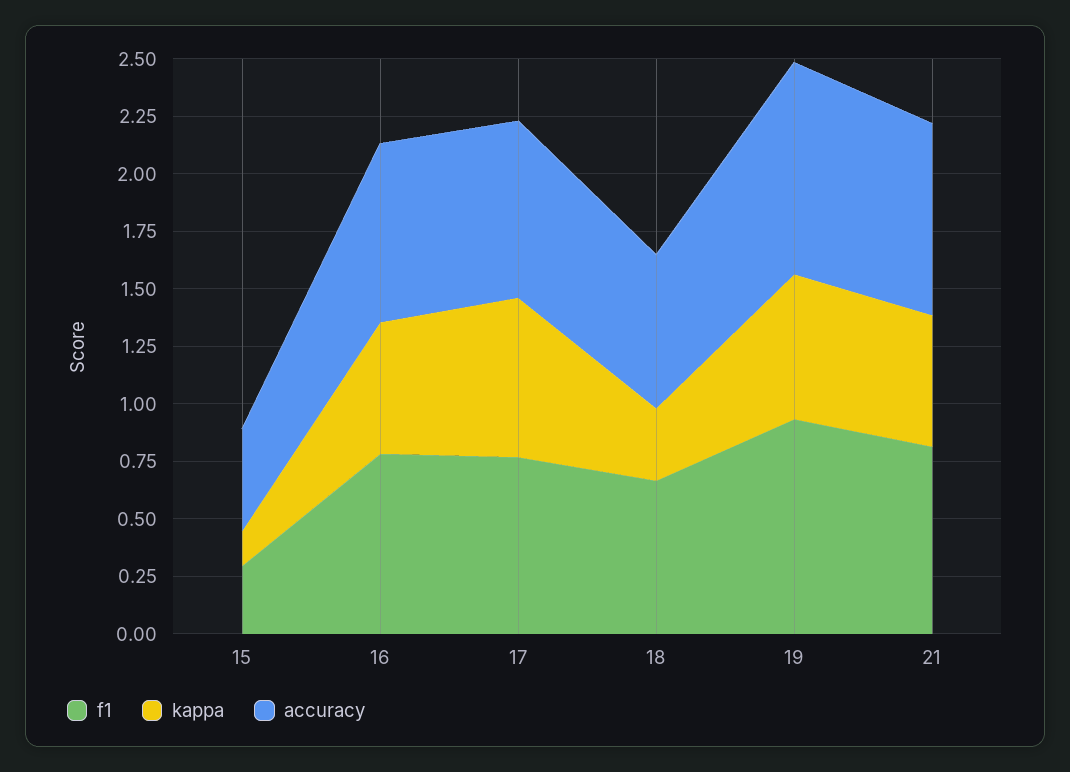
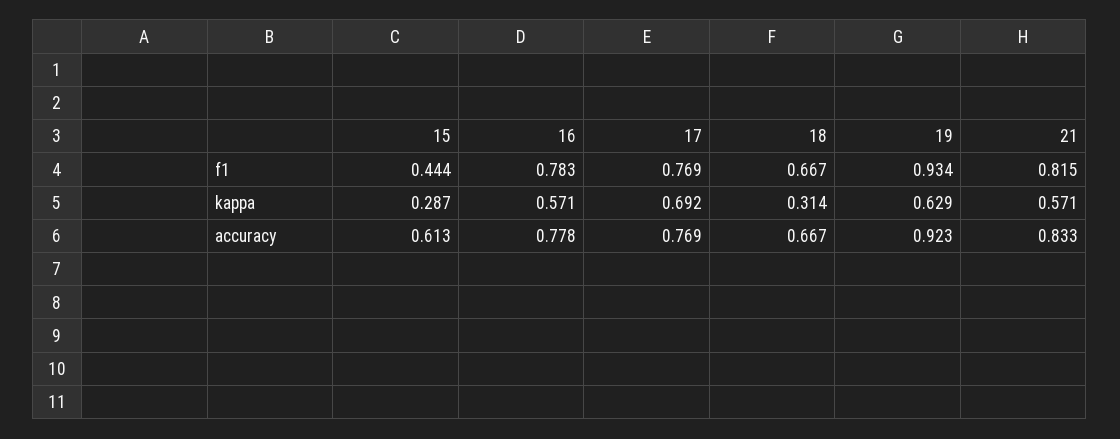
f1, 15: 0.3 -> 0.444
kappa, 15: 0.15 -> 0.287
accuracy, 15: 0.45 -> 0.613

